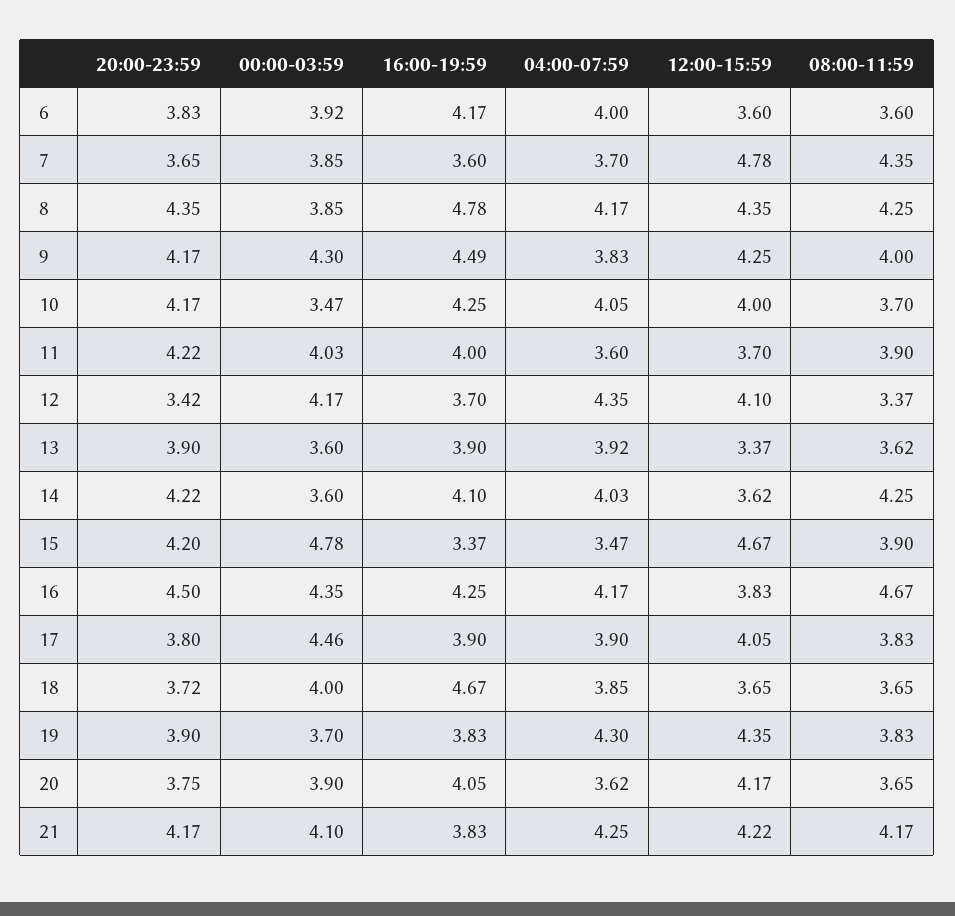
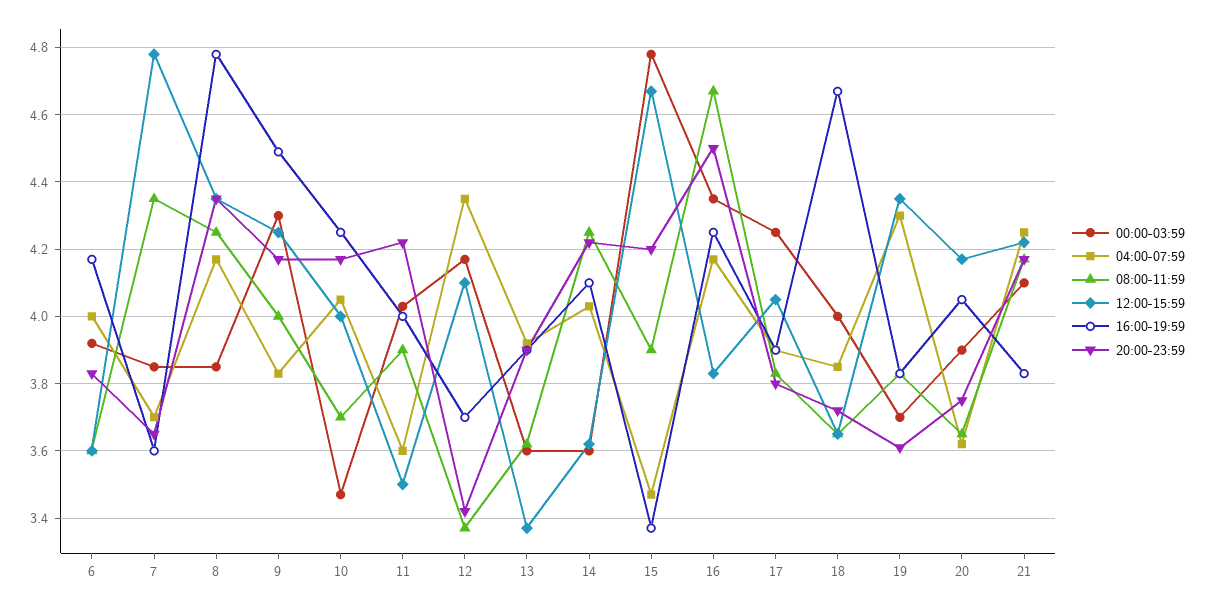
12:00-15:59, 11: 3.7 -> 3.5
00:00-03:59, 17: 4.46 -> 4.25
20:00-23:59, 19: 3.9 -> 3.6

